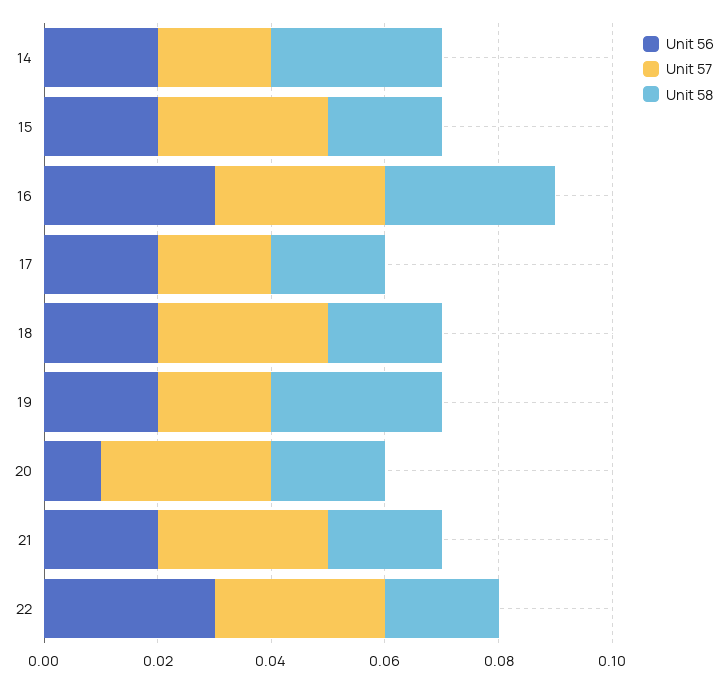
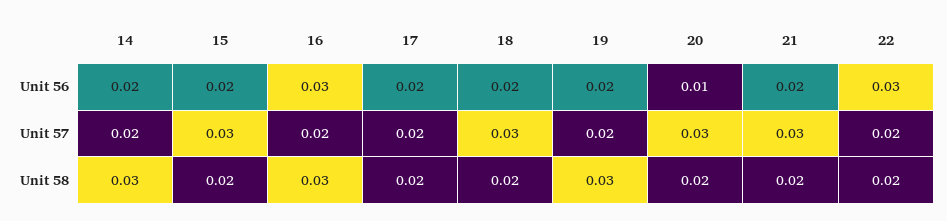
Unit 57, 16: 0.03 -> 0.02
Unit 57, 22: 0.03 -> 0.02

